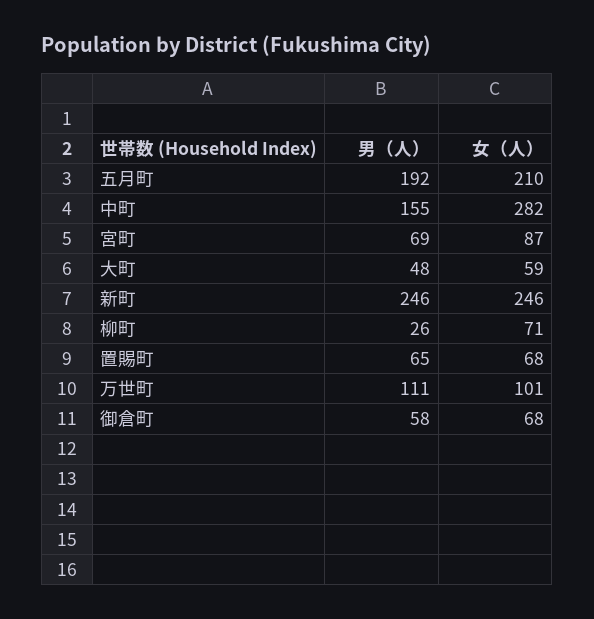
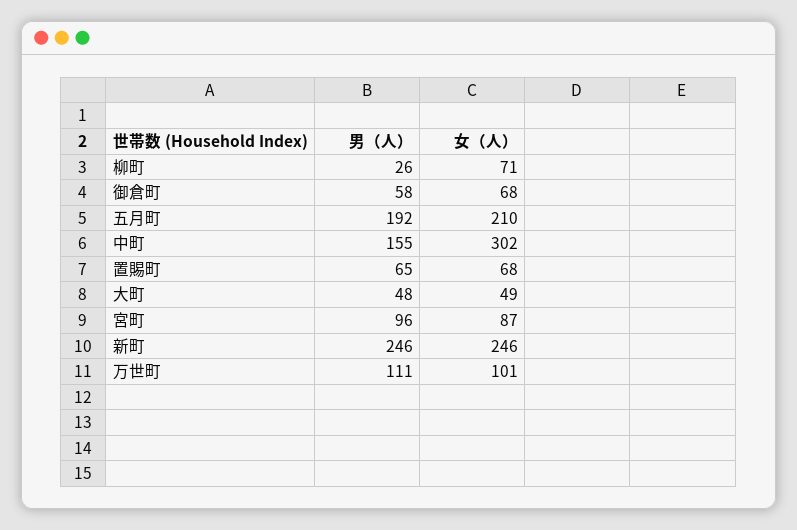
女（人）, 中町: 282 -> 302
男（人）, 宮町: 69 -> 96
女（人）, 大町: 59 -> 49

